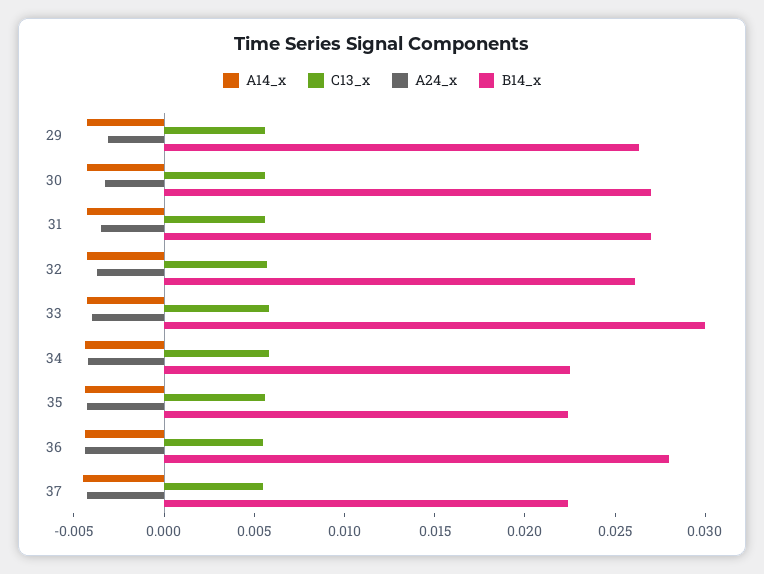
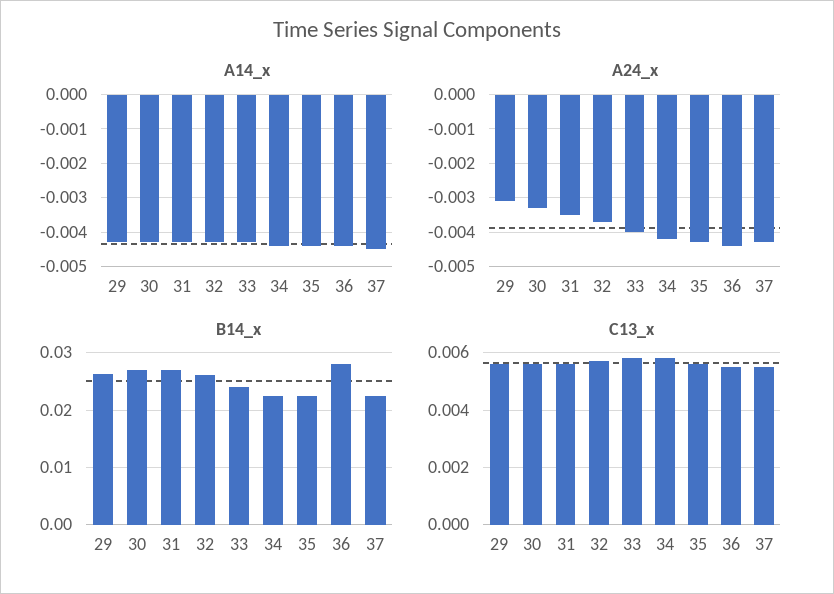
B14_x, 33: 0.03 -> 0.024

